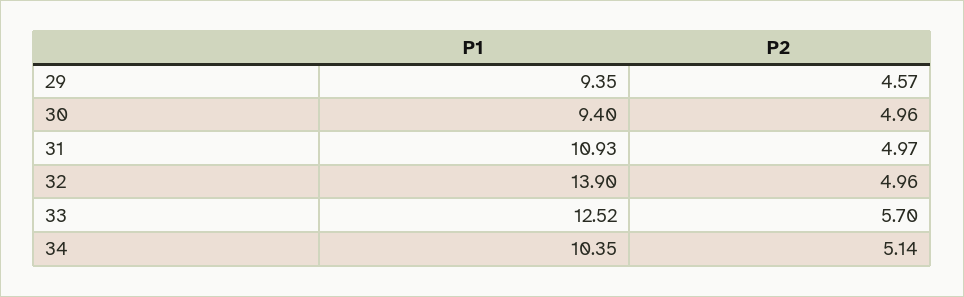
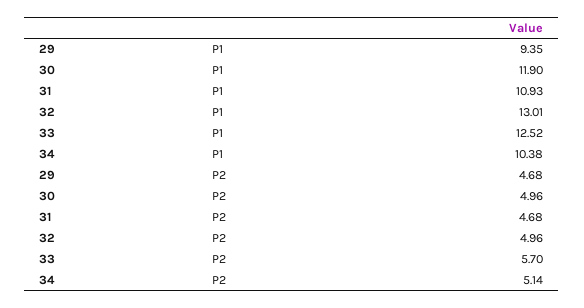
P2, 29: 4.57 -> 4.68
P1, 30: 9.4 -> 11.9
P2, 31: 4.97 -> 4.68
P1, 32: 13.9 -> 13.01
P1, 34: 10.35 -> 10.38

